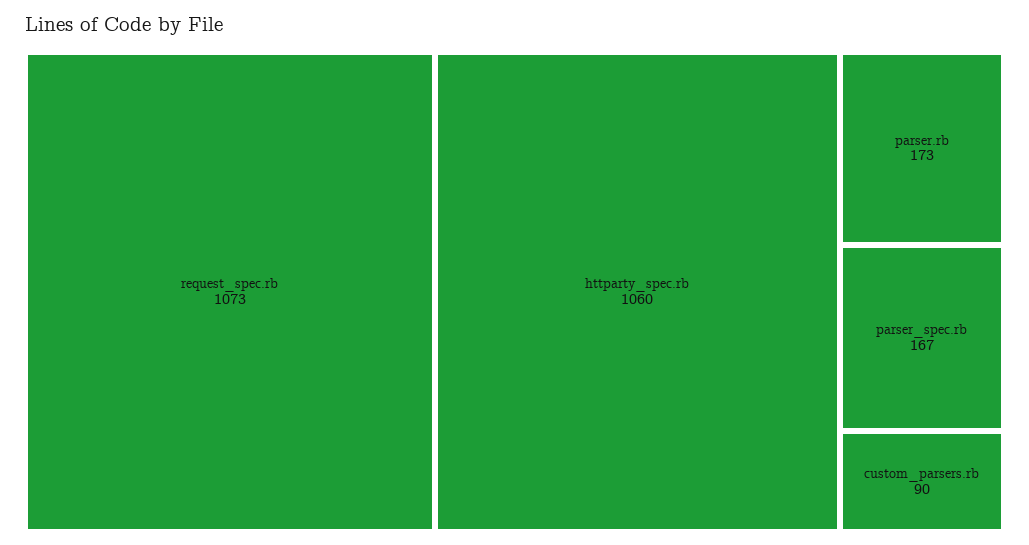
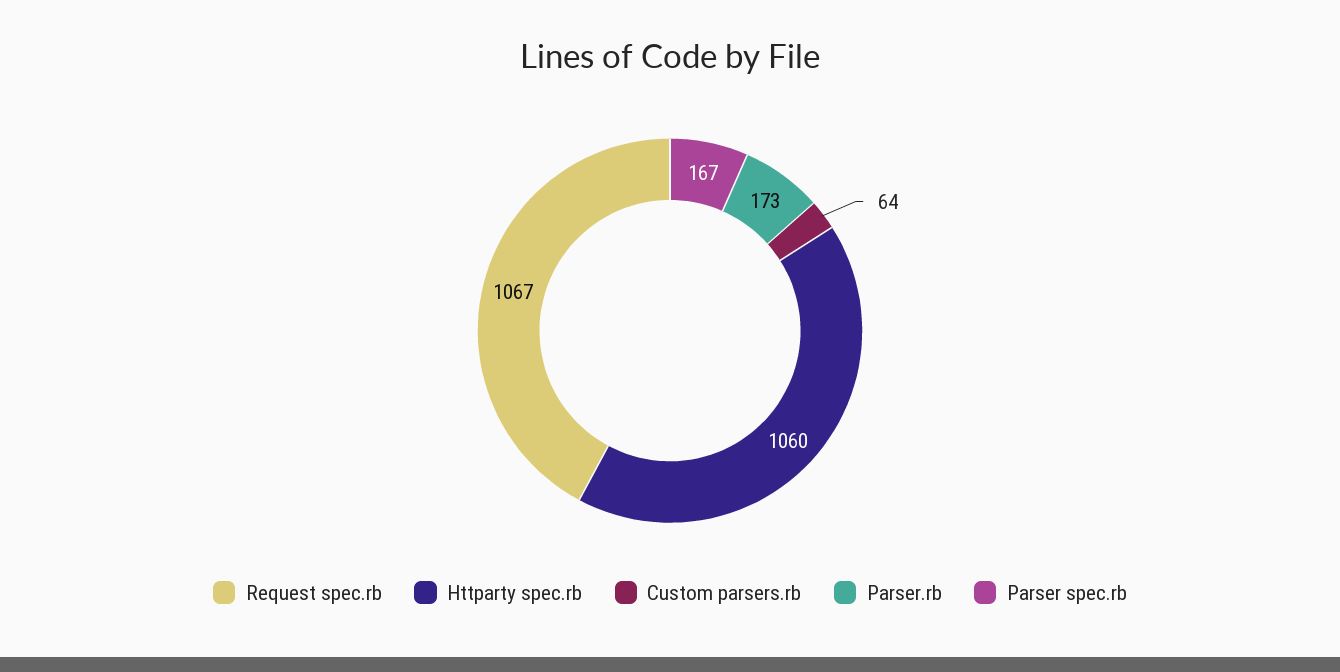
request_spec.rb: 1073 -> 1067
custom_parsers.rb: 90 -> 64

